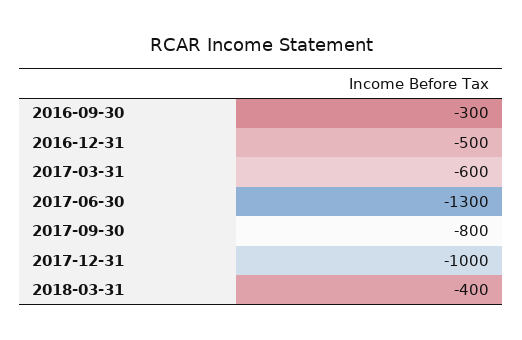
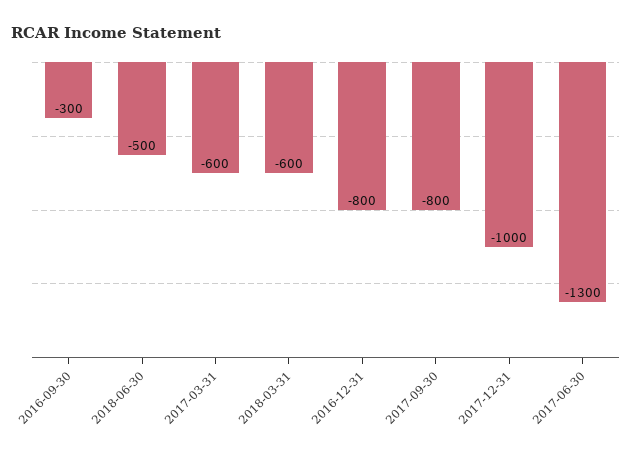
2016-12-31: -500 -> -800
2018-03-31: -400 -> -600
2018-06-30: none -> -500

